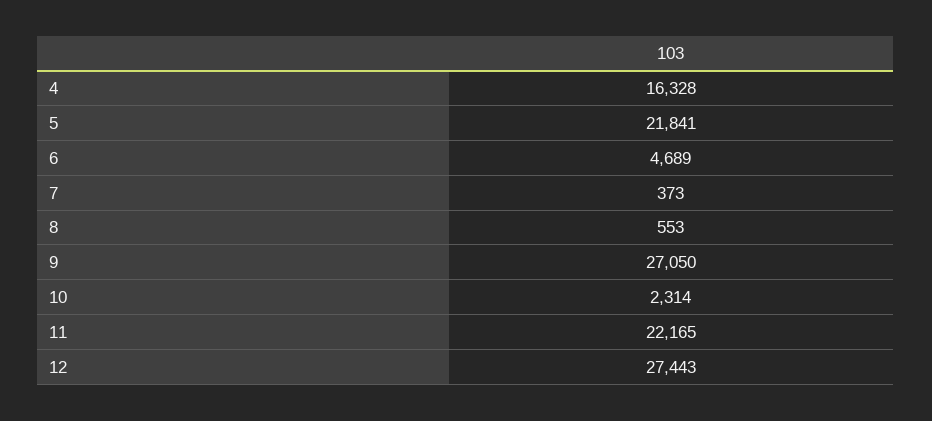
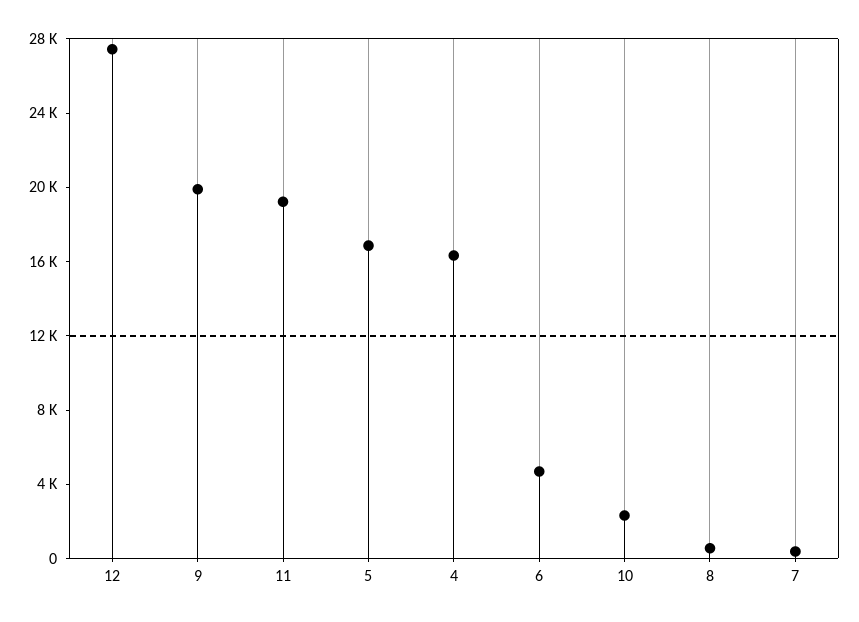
5: 21841 -> 17000
9: 27050 -> 20000
11: 22165 -> 19000

